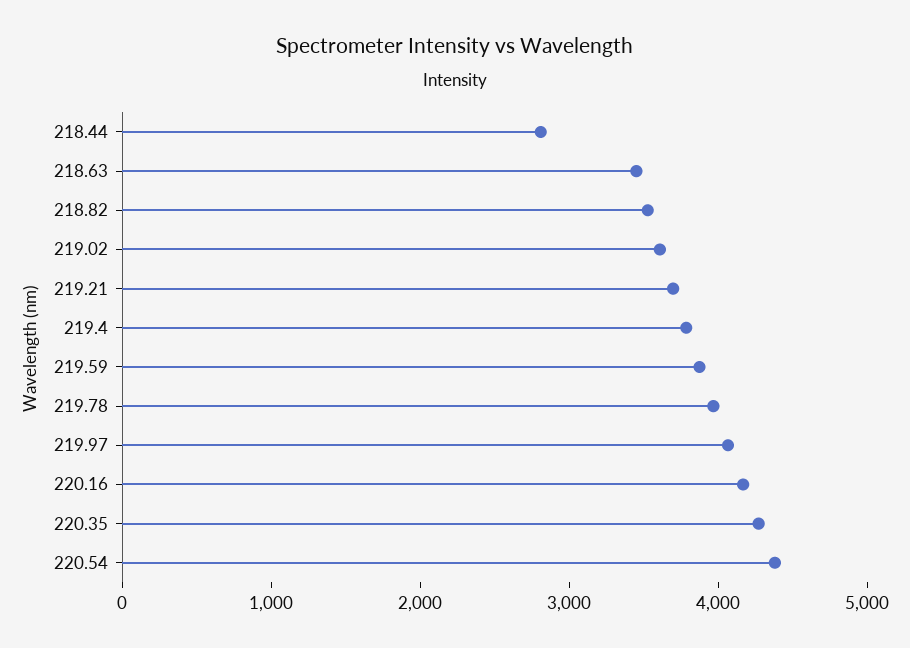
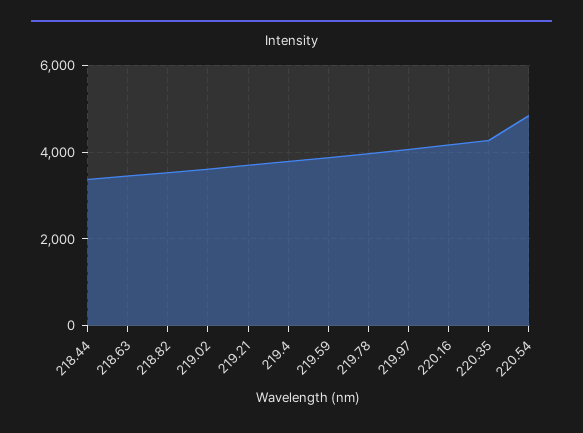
218.44: 2800 -> 3400
220.54: 4400 -> 4800

